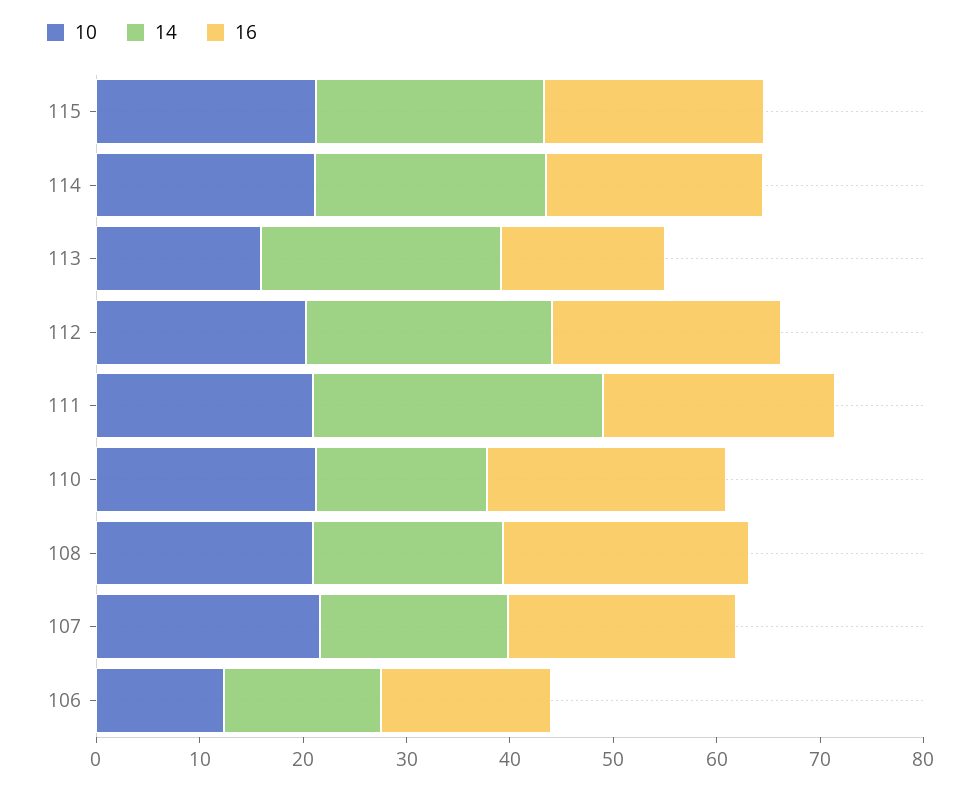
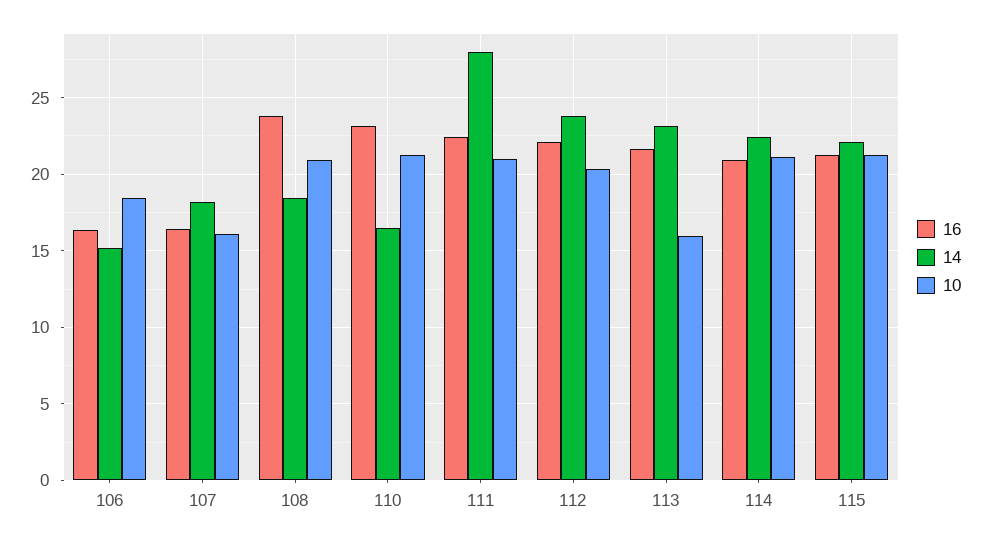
16, 113: 16 -> 21.5
10, 107: 22 -> 16
16, 107: 22 -> 16.5
10, 106: 12 -> 18.5

